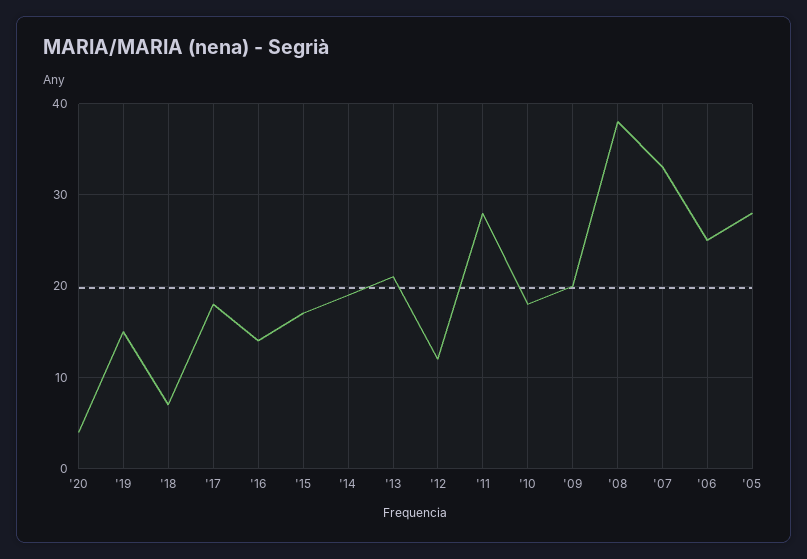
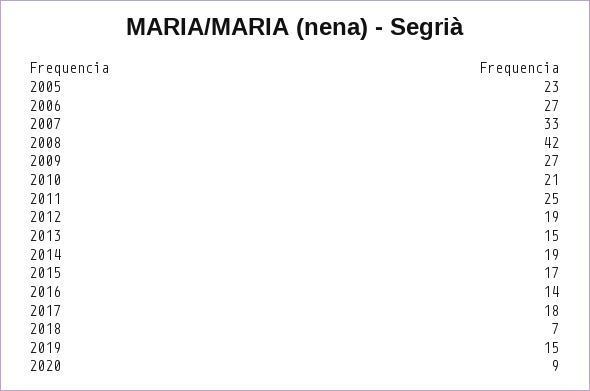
'20: 4 -> 9
'13: 21 -> 15
'12: 12 -> 19
'11: 28 -> 25
'10: 18 -> 21
'09: 20 -> 27
'08: 38 -> 42
'06: 25 -> 27
'05: 28 -> 23

